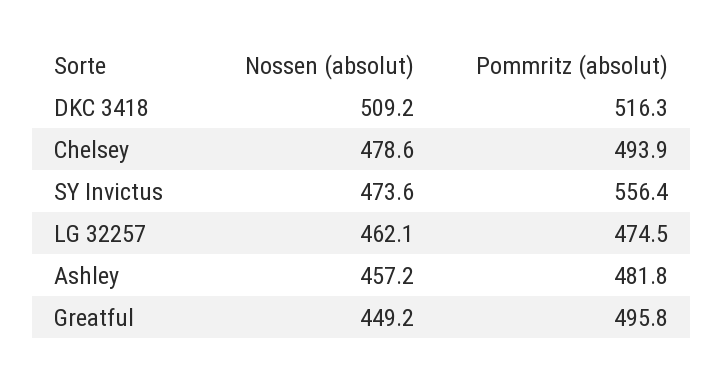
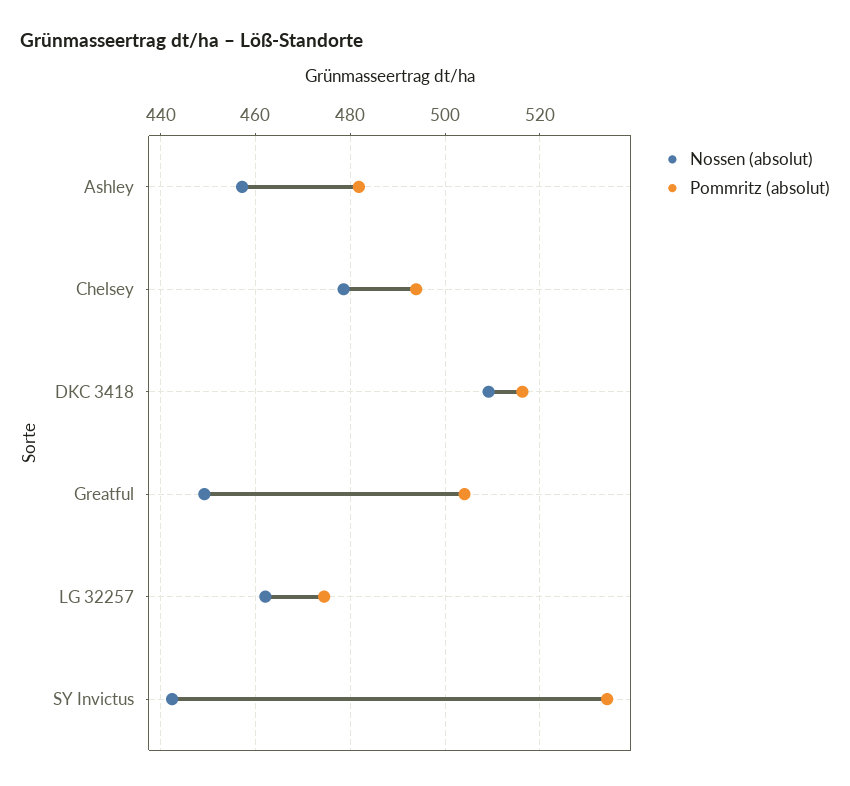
Nossen (absolut), SY Invictus: 473.6 -> 442
Pommritz (absolut), SY Invictus: 556.4 -> 534
Pommritz (absolut), Greatful: 495.8 -> 504

